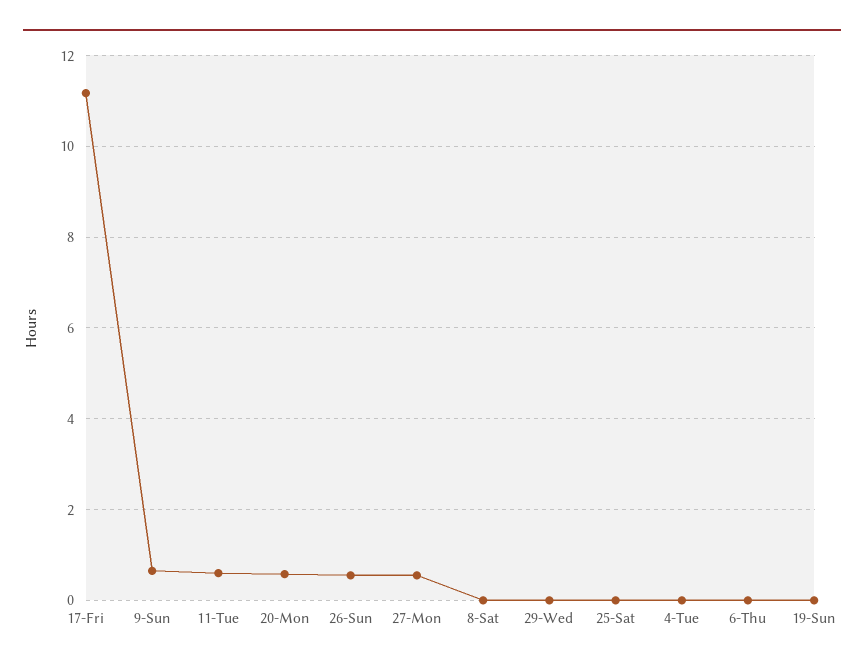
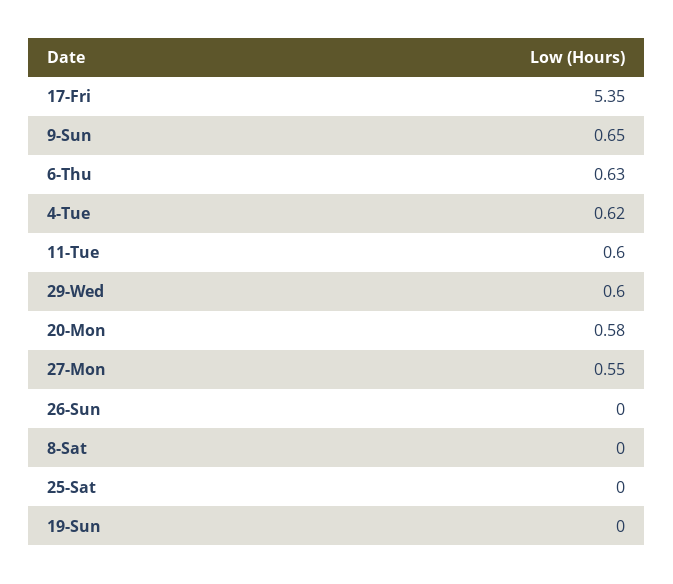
17-Fri: 11.2 -> 5.35
26-Sun: 0.6 -> 0
29-Wed: 0 -> 0.6
4-Tue: 0 -> 0.62
6-Thu: 0 -> 0.63

